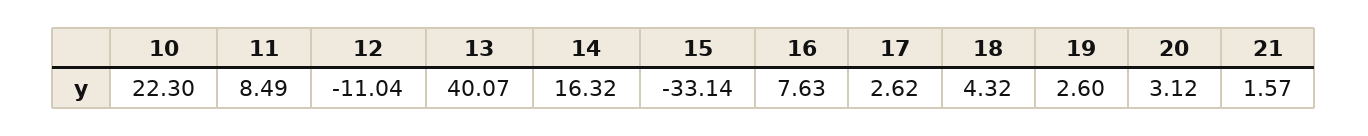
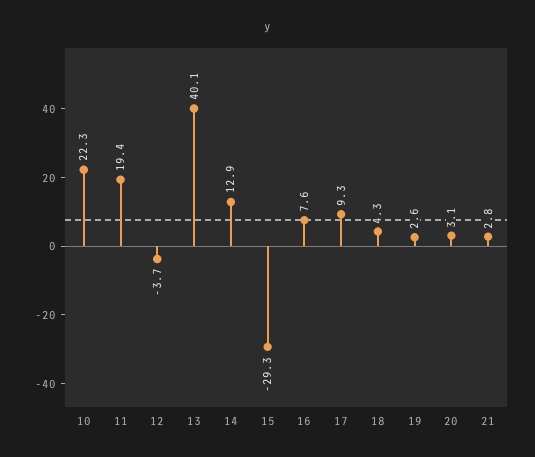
11: 8.49 -> 19.4
12: -11.04 -> -3.7
14: 16.32 -> 12.9
15: -33.14 -> -29.3
17: 2.62 -> 9.3
21: 1.57 -> 2.8

